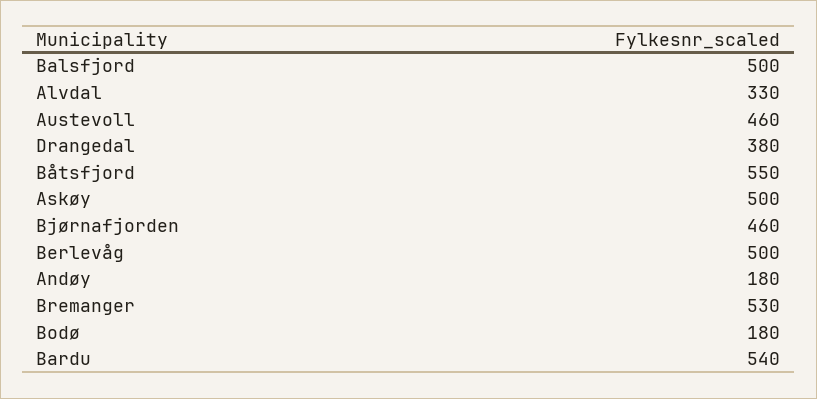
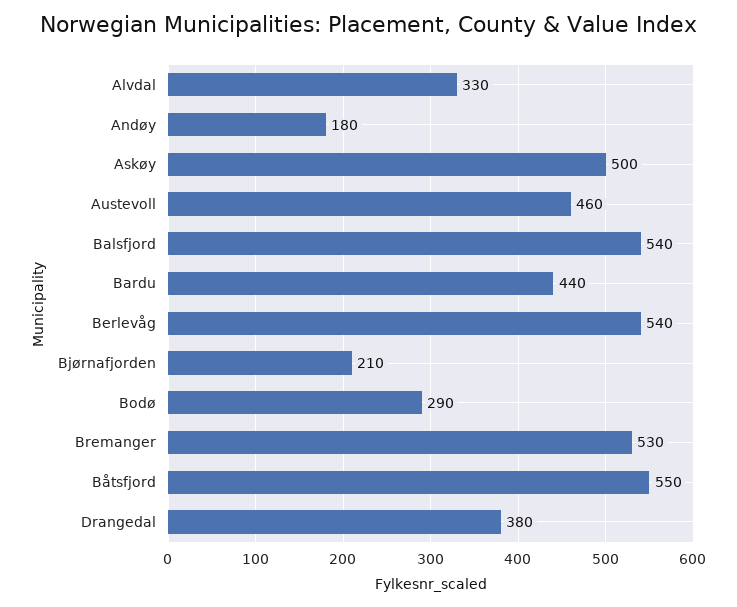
Balsfjord: 500 -> 540
Bjørnafjorden: 460 -> 210
Berlevåg: 500 -> 540
Bodø: 180 -> 290
Bardu: 540 -> 440

